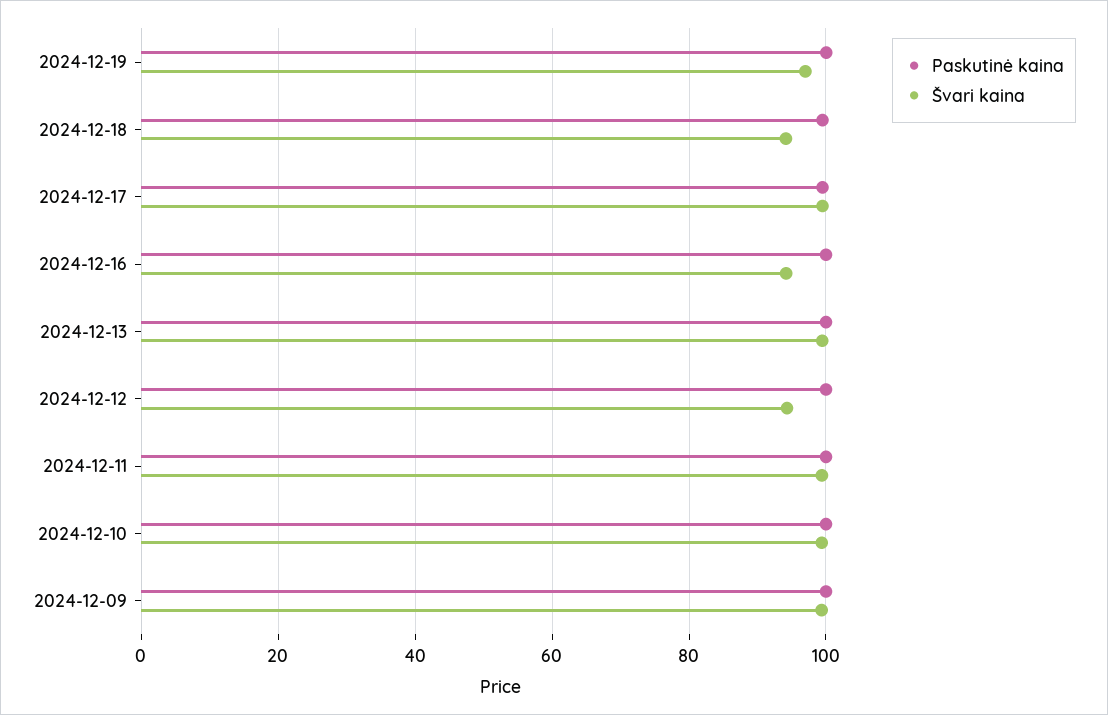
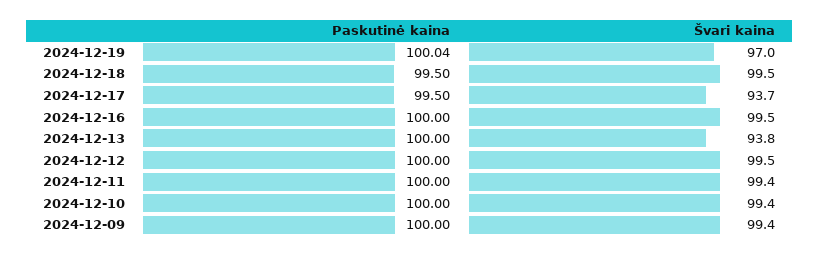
Švari kaina, 2024-12-18: 94 -> 99.5
Švari kaina, 2024-12-17: 100 -> 93.7
Švari kaina, 2024-12-16: 94 -> 99.5
Švari kaina, 2024-12-13: 100 -> 93.8
Švari kaina, 2024-12-12: 94 -> 99.5

